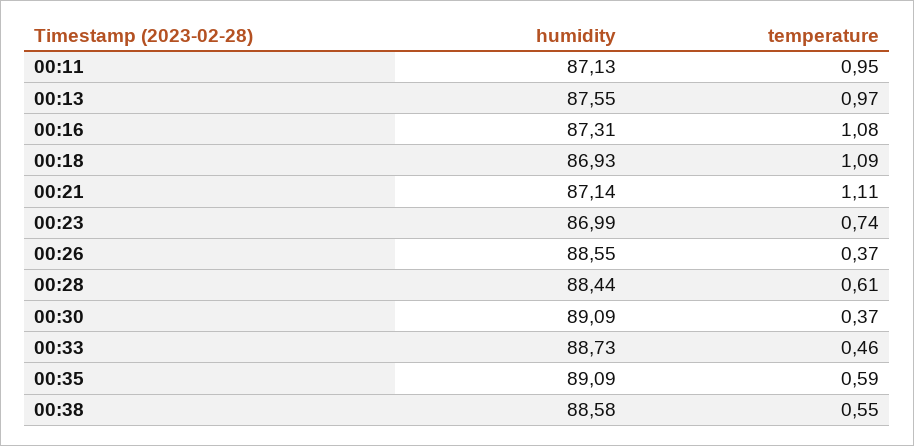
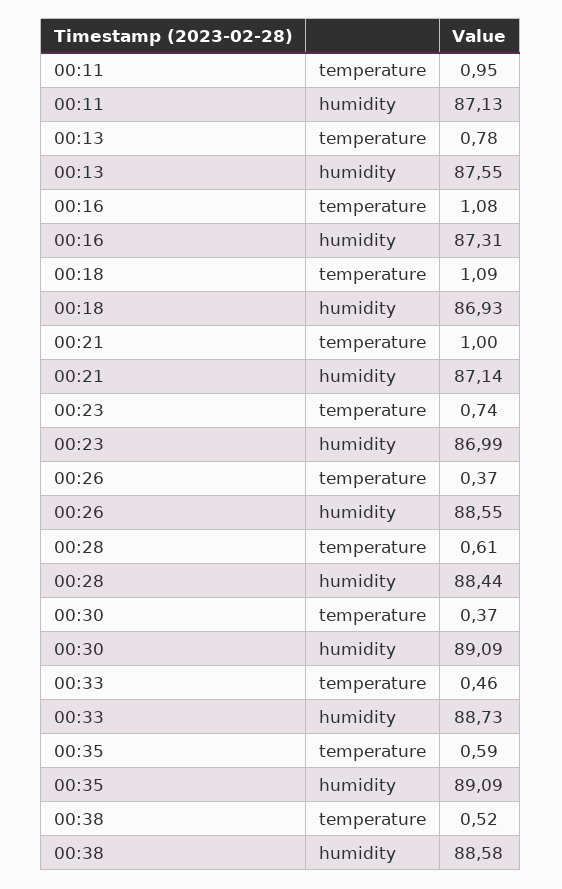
temperature, 00:13: 0.97 -> 0.78
temperature, 00:21: 1.11 -> 1
temperature, 00:38: 0.55 -> 0.52

